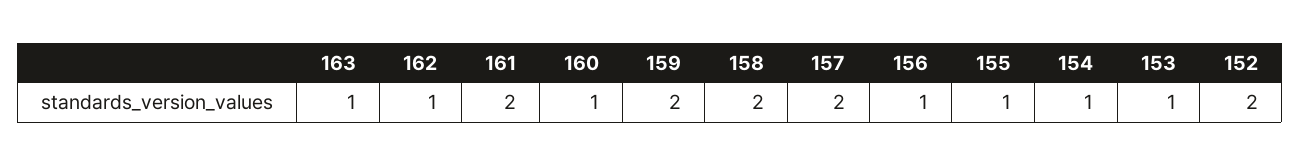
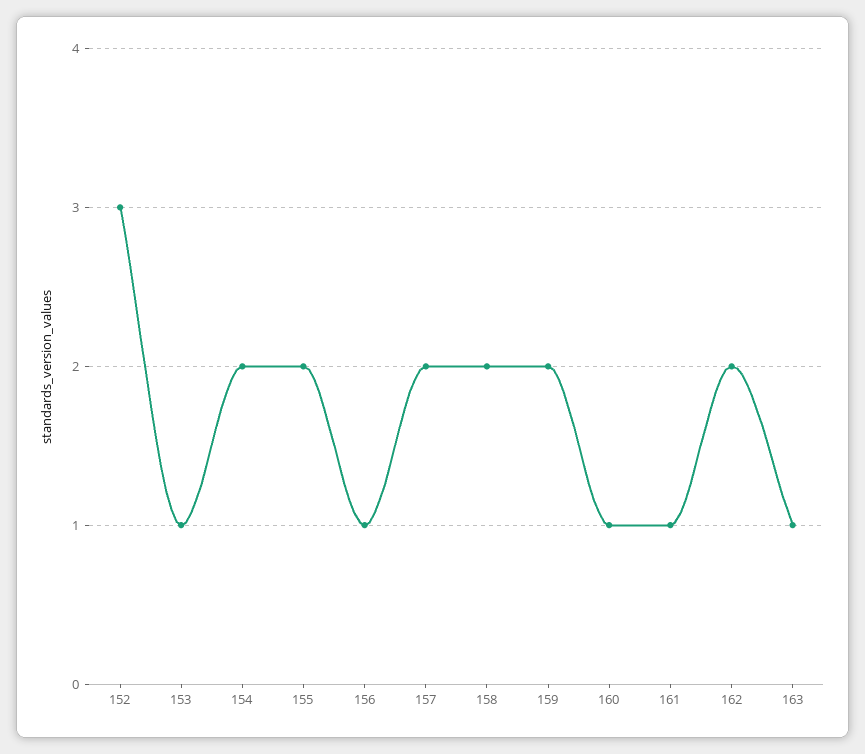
162: 1 -> 2
161: 2 -> 1
155: 1 -> 2
154: 1 -> 2
152: 2 -> 3

